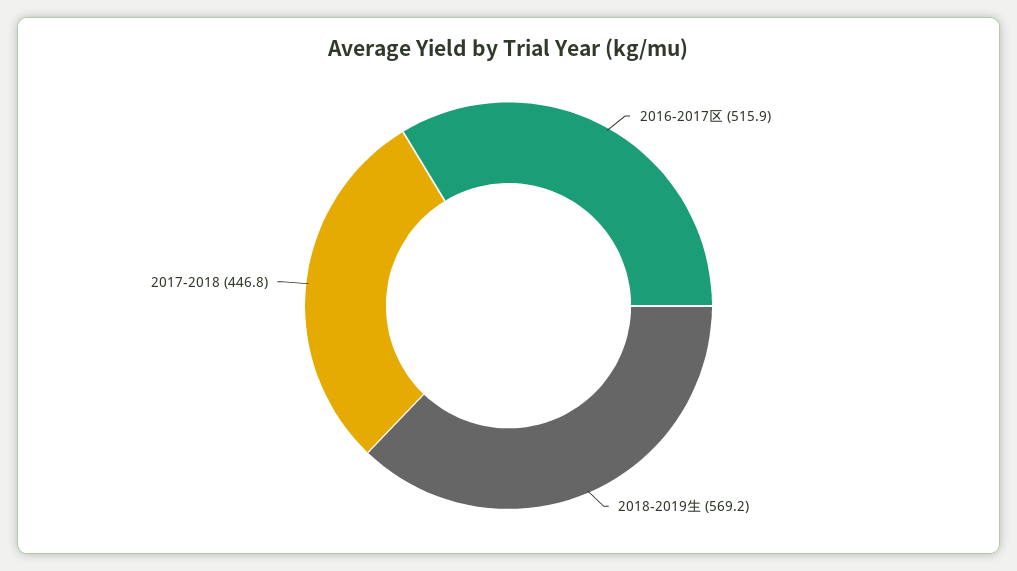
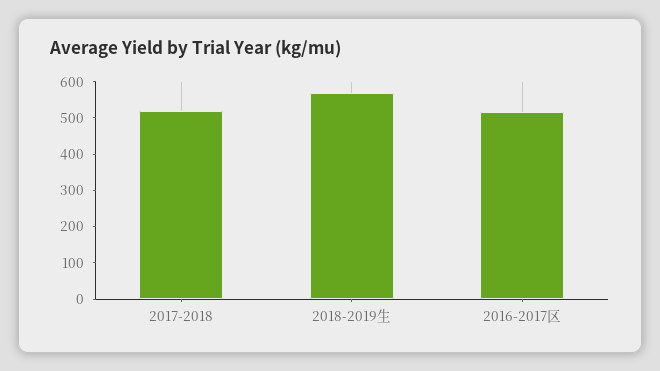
2017-2018: 446.8 -> 525

